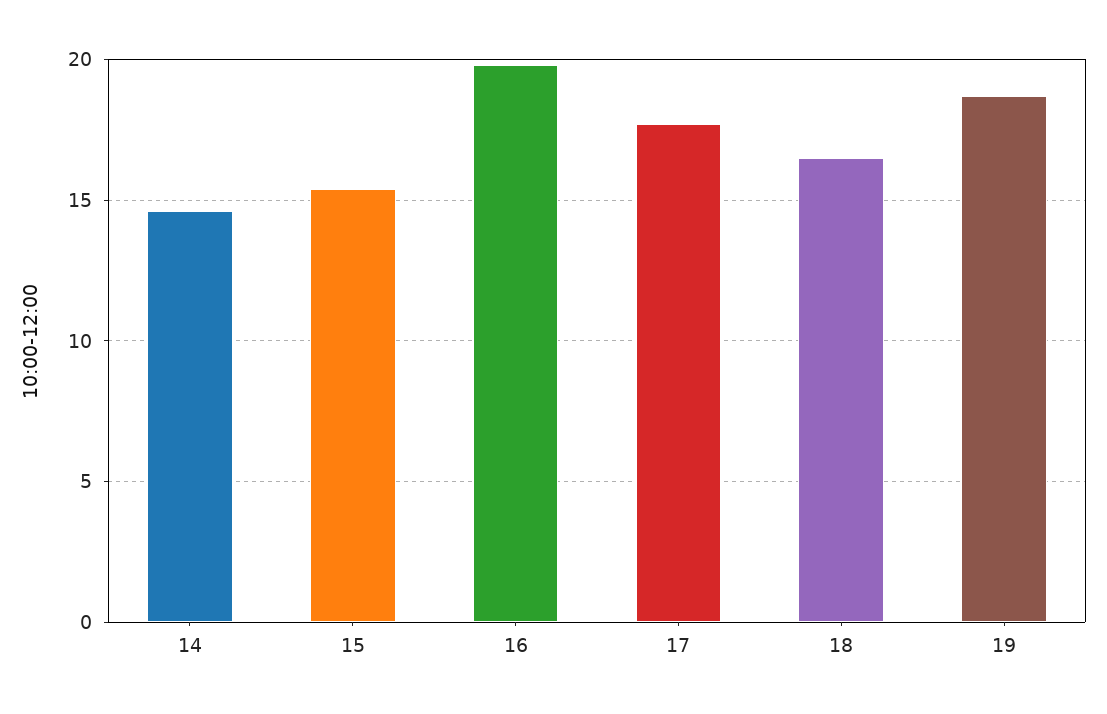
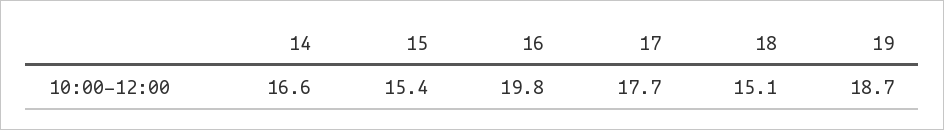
14: 14.5 -> 16.6
18: 16.5 -> 15.1

